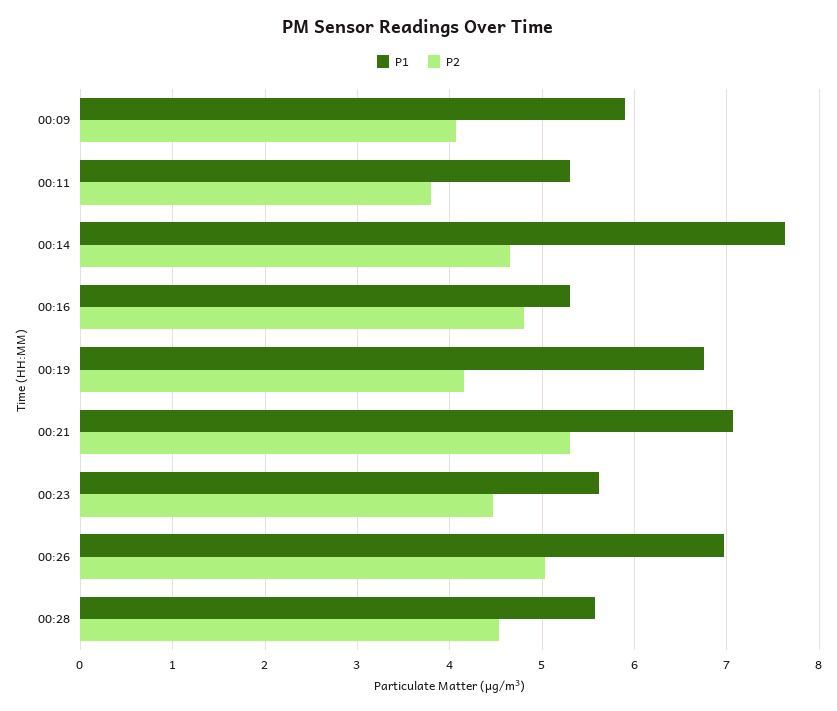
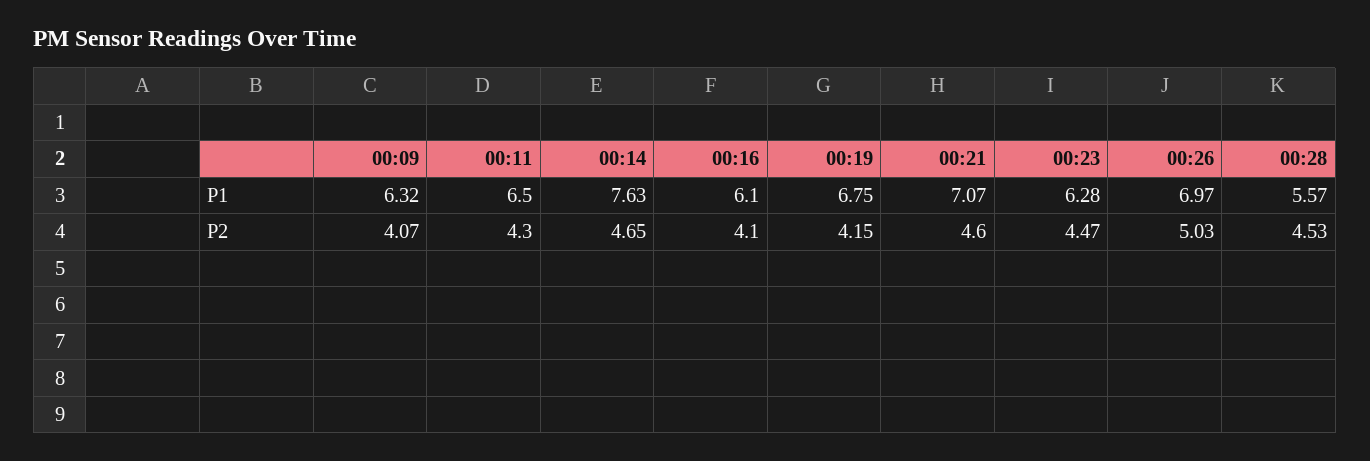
P1, 00:09: 5.9 -> 6.32
P1, 00:11: 5.3 -> 6.5
P2, 00:11: 3.8 -> 4.3
P1, 00:16: 5.3 -> 6.1
P2, 00:16: 4.8 -> 4.1
P2, 00:21: 5.3 -> 4.6
P1, 00:23: 5.6 -> 6.28

